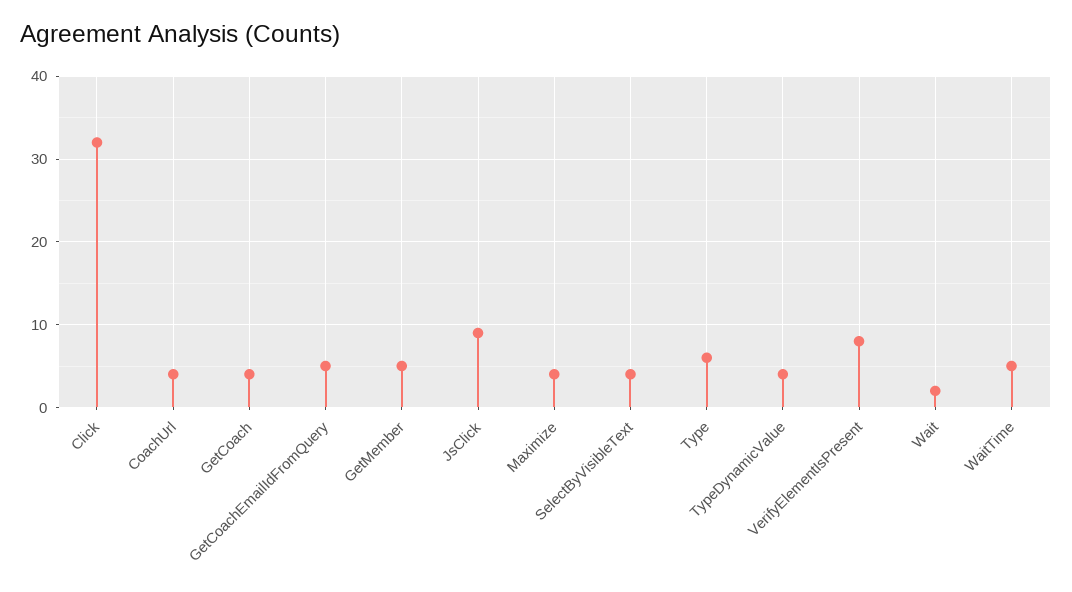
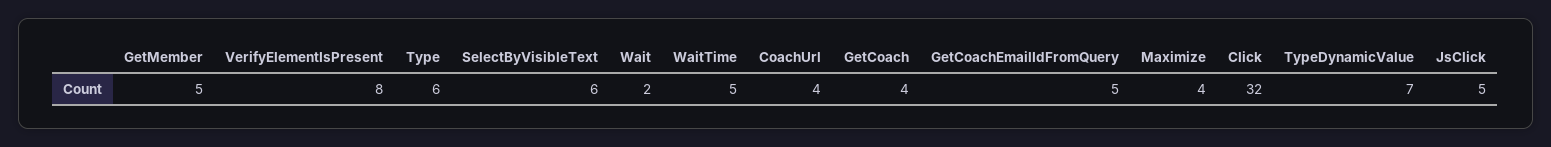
JsClick: 9 -> 5
SelectByVisibleText: 4 -> 6
TypeDynamicValue: 4 -> 7

